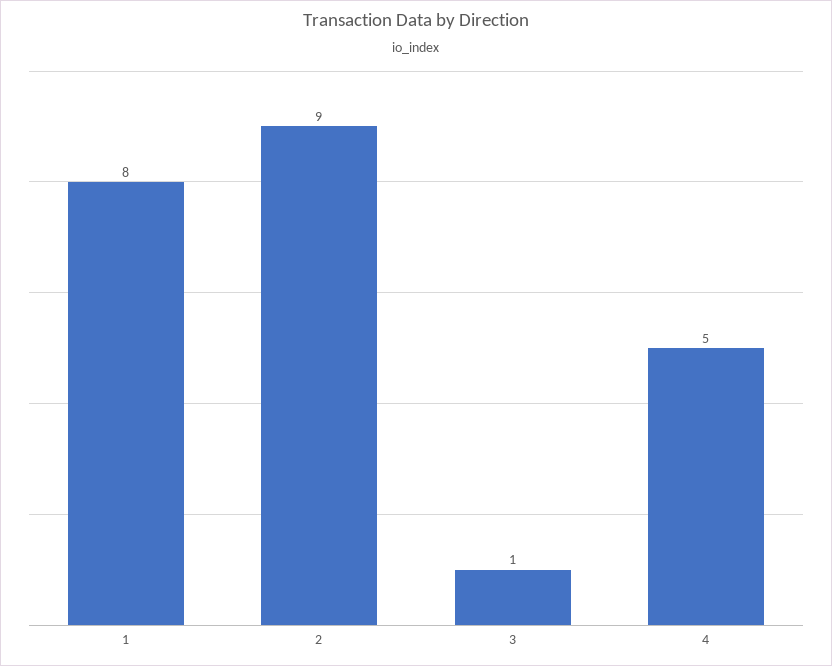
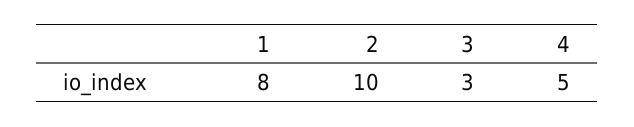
2: 9 -> 10
3: 1 -> 3

